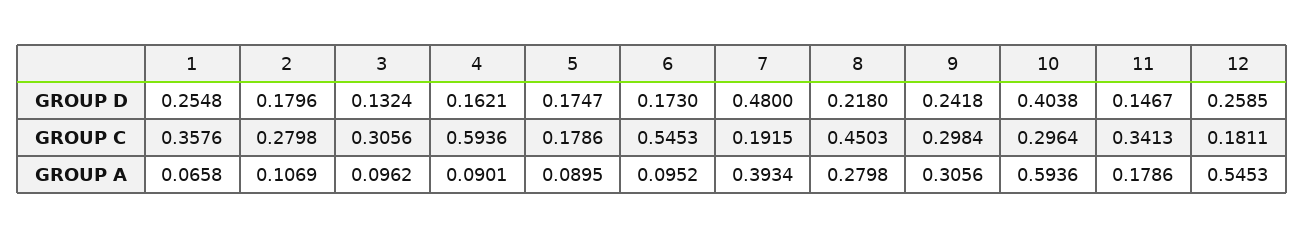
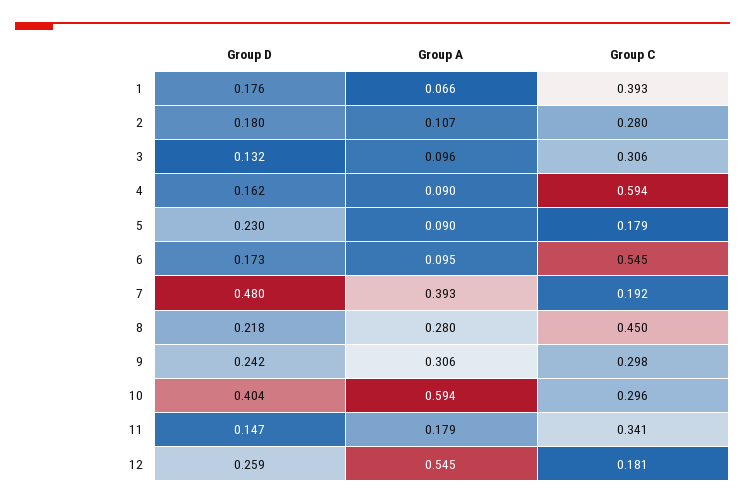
1, GROUP D: 0.2548 -> 0.176
5, GROUP D: 0.1747 -> 0.23
1, GROUP C: 0.3576 -> 0.393

